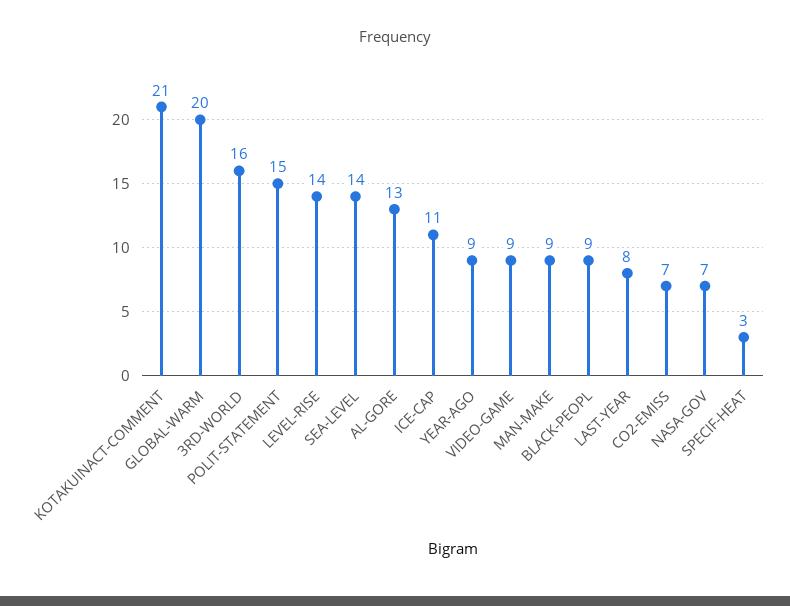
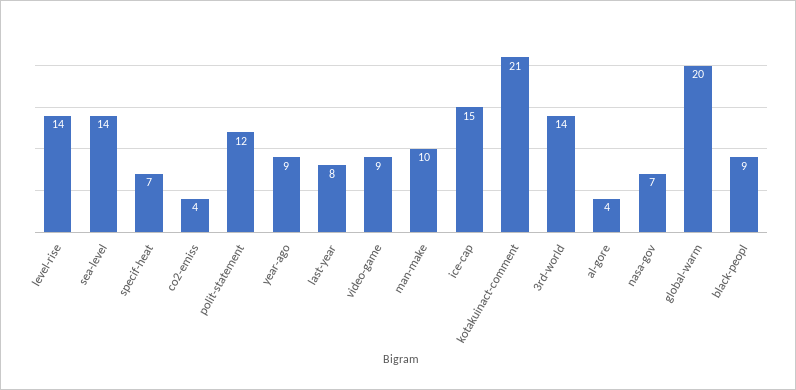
3RD-WORLD: 16 -> 14
POLIT-STATEMENT: 15 -> 12
AL-GORE: 13 -> 4
ICE-CAP: 11 -> 15
MAN-MAKE: 9 -> 10
CO2-EMISS: 7 -> 4
SPECIF-HEAT: 3 -> 7

